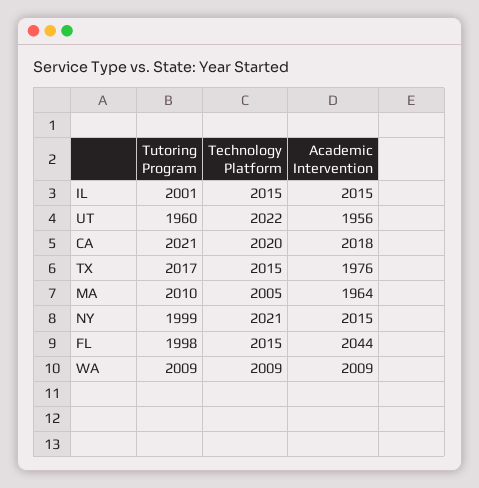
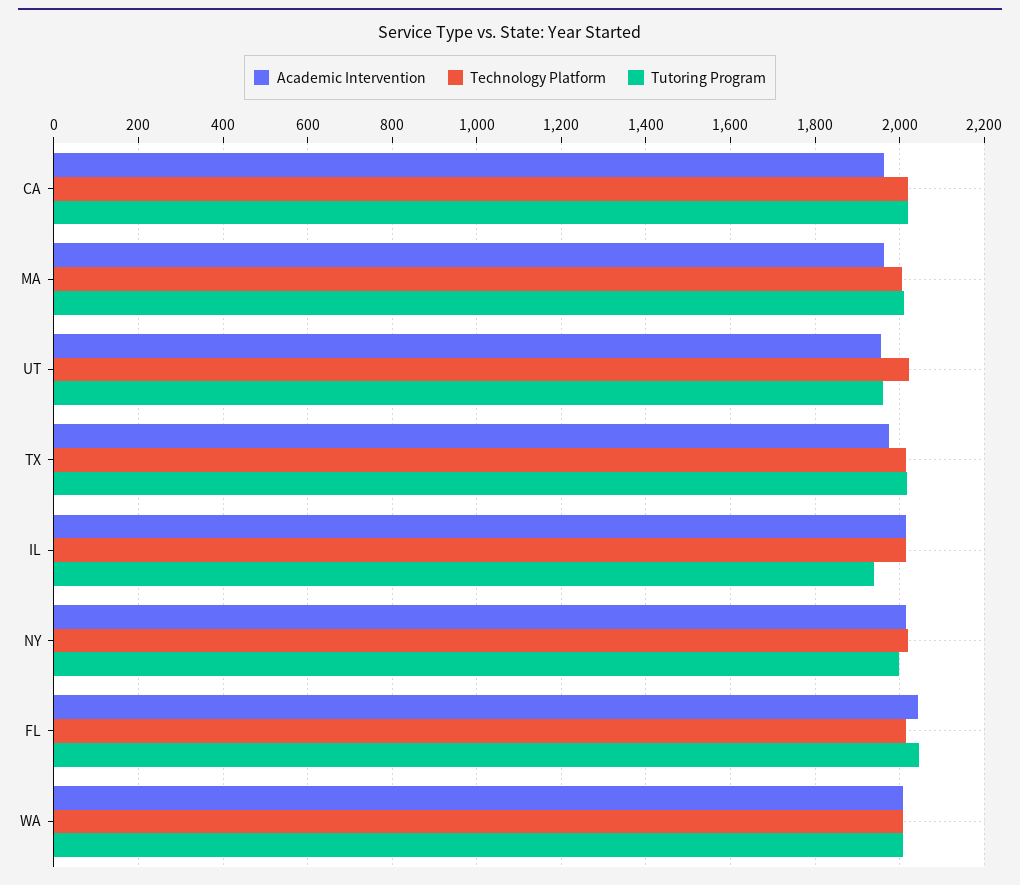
Tutoring Program, IL: 2001 -> 1940
Academic Intervention, CA: 2018 -> 1960
Tutoring Program, FL: 1998 -> 2040

